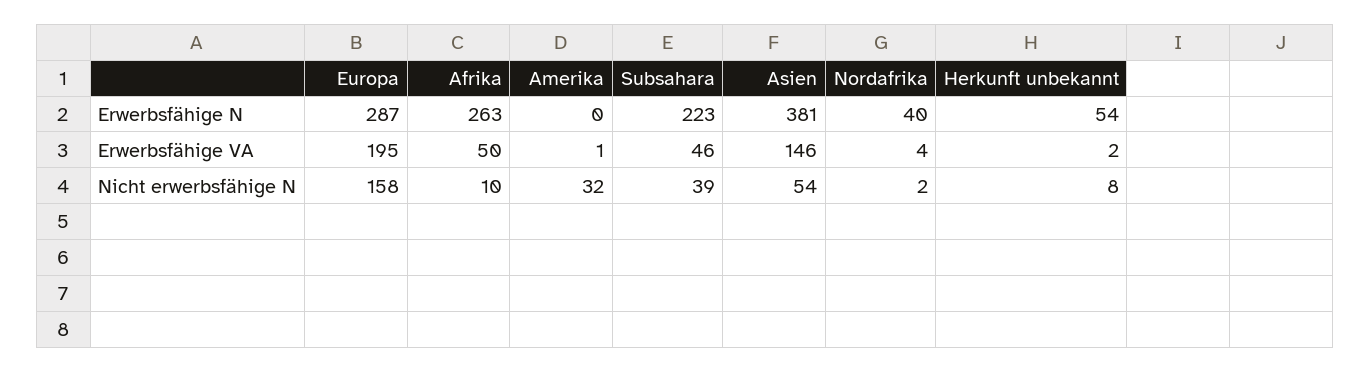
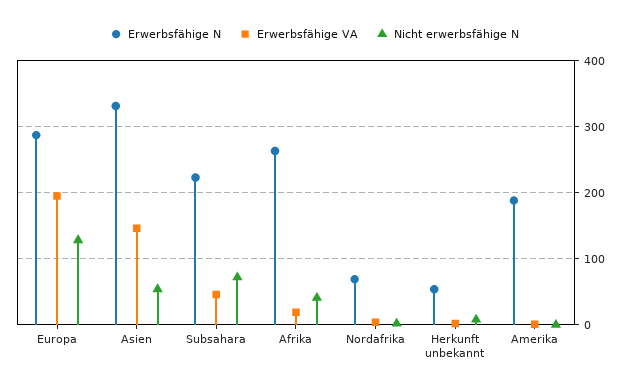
Erwerbsfähige N, Amerika: 0 -> 190
Erwerbsfähige N, Asien: 381 -> 330
Erwerbsfähige N, Nordafrika: 40 -> 70
Erwerbsfähige VA, Afrika: 50 -> 20
Nicht erwerbsfähige N, Europa: 158 -> 130
Nicht erwerbsfähige N, Afrika: 10 -> 40
Nicht erwerbsfähige N, Amerika: 32 -> 0
Nicht erwerbsfähige N, Subsahara: 39 -> 70

